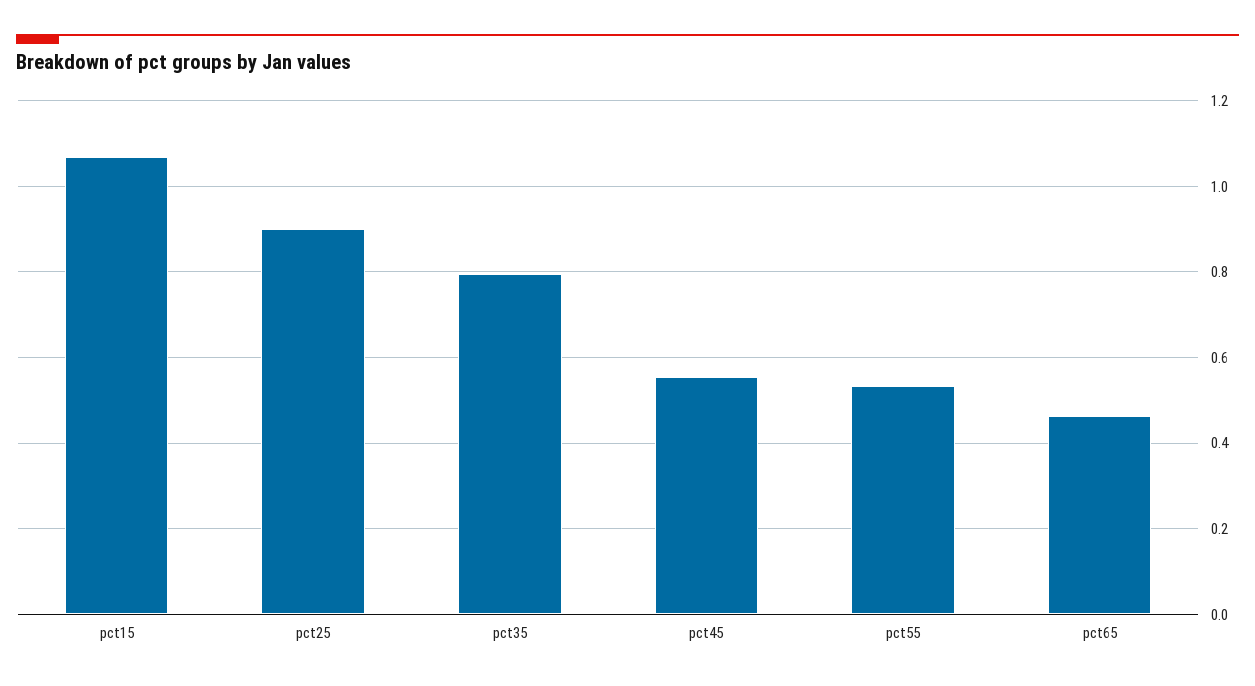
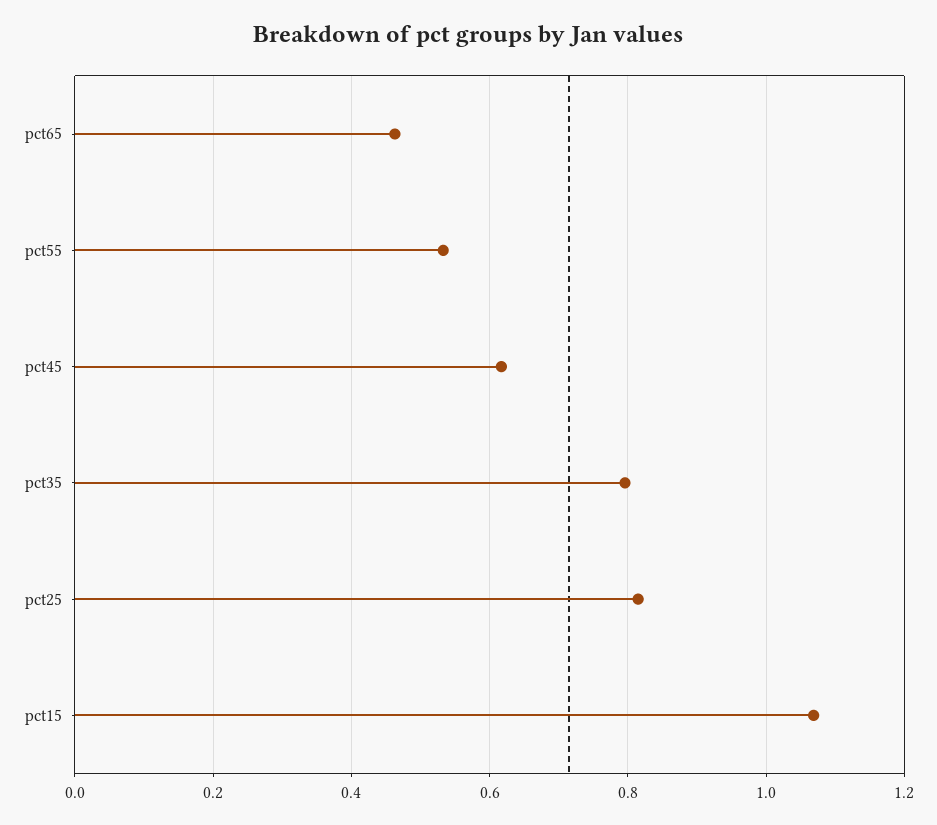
pct25: 0.9 -> 0.82
pct45: 0.56 -> 0.62

